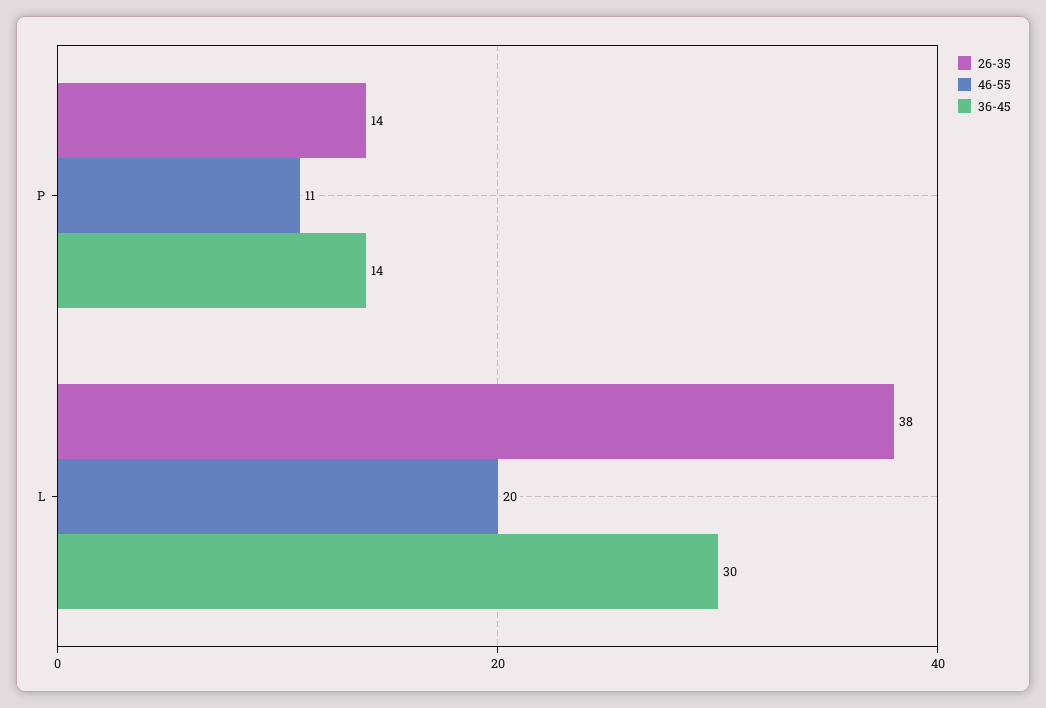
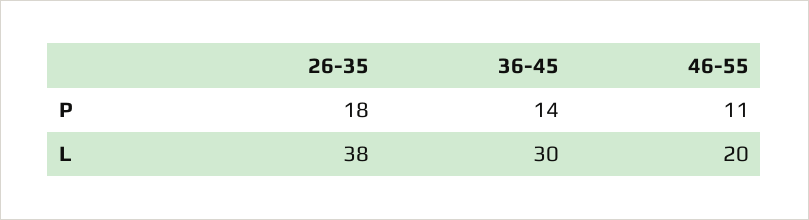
26-35, P: 14 -> 18

